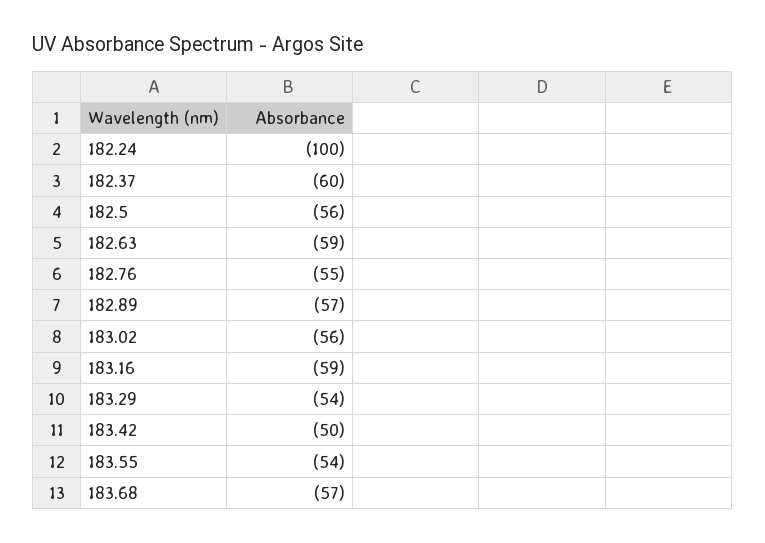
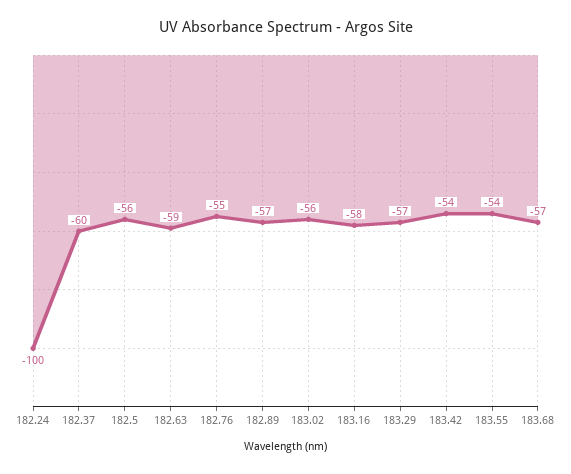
183.16: -59 -> -58
183.29: -54 -> -57
183.42: -50 -> -54

